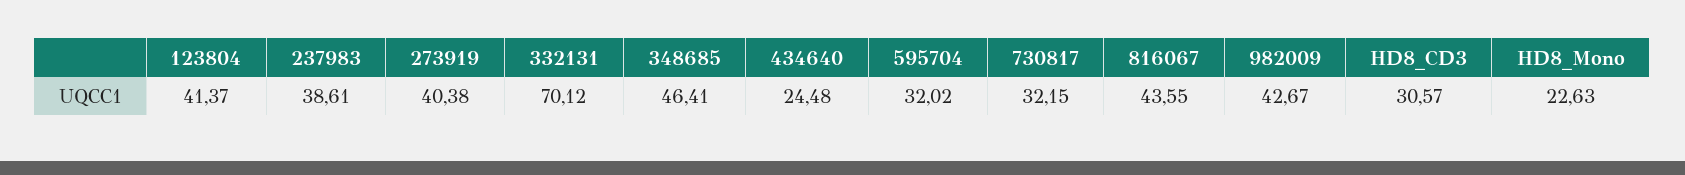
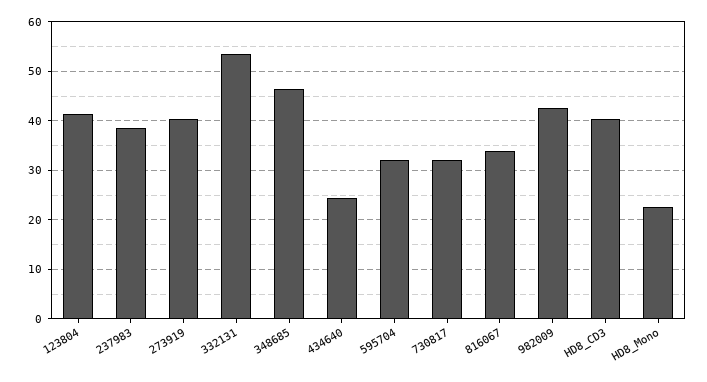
332131: 70.12 -> 54
816067: 43.55 -> 34
HD8_CD3: 30.57 -> 40

